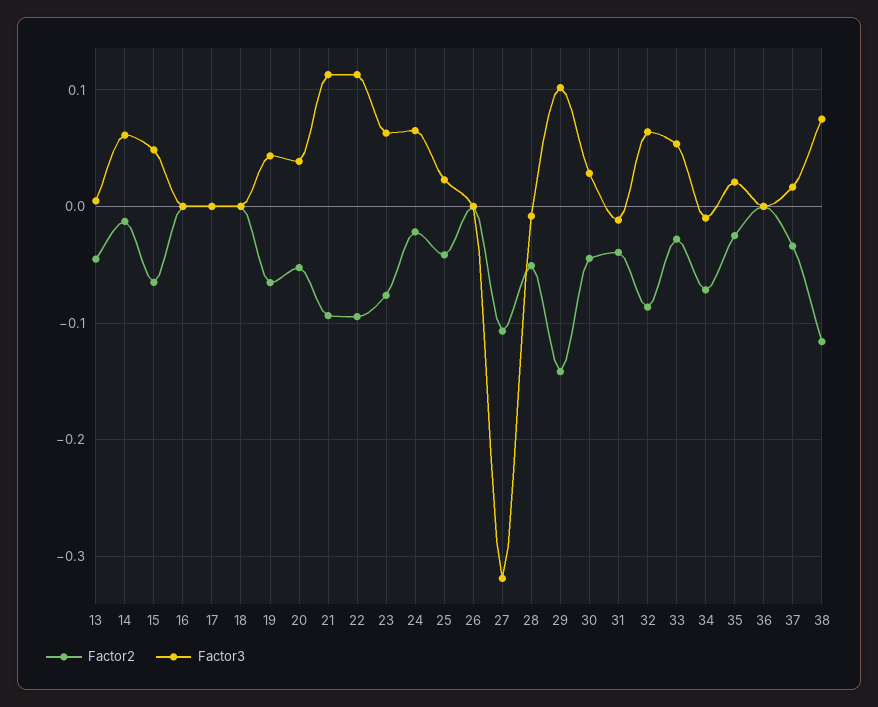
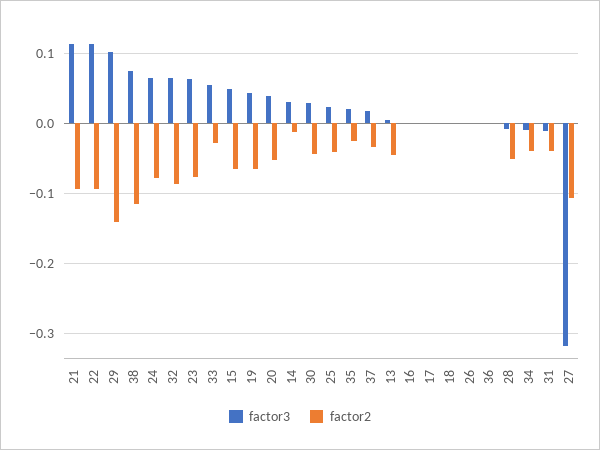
Factor3, 14: 0.06 -> 0.03
Factor2, 24: -0.02 -> -0.08
Factor2, 34: -0.07 -> -0.04

